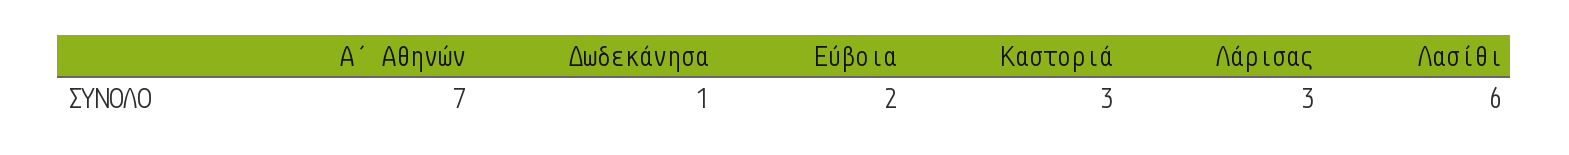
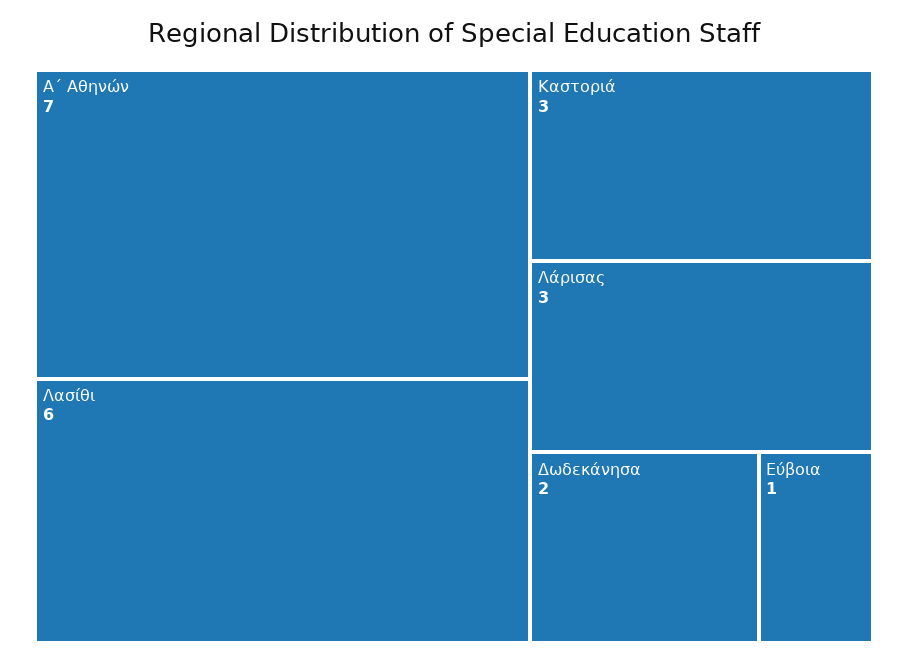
Δωδεκάνησα: 1 -> 2
Εύβοια: 2 -> 1

